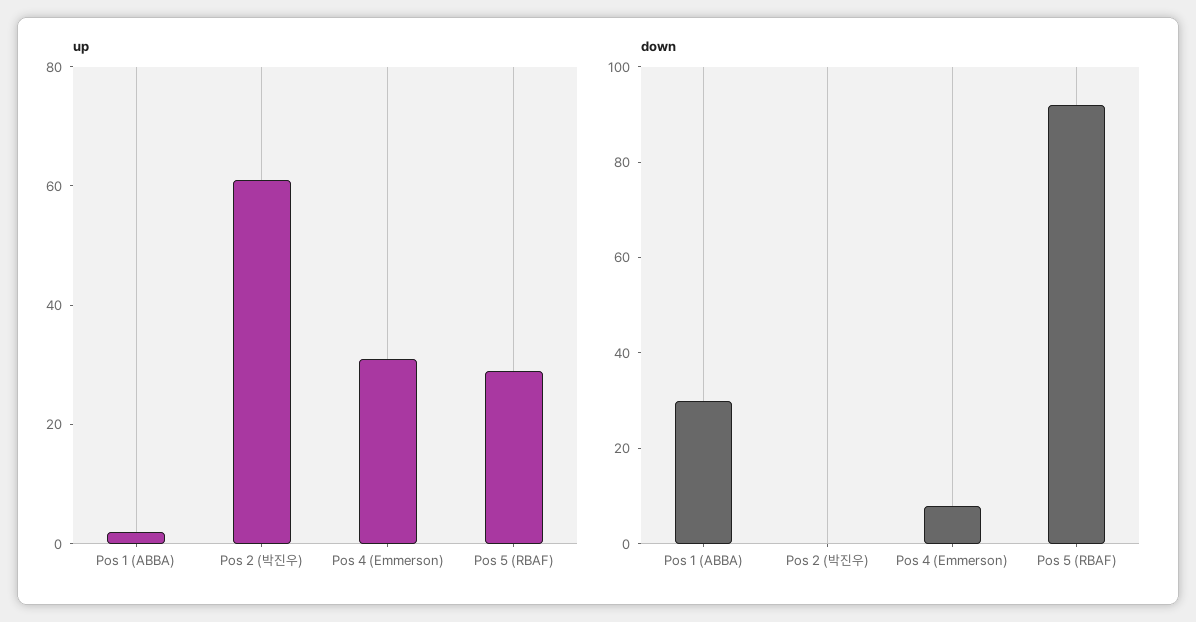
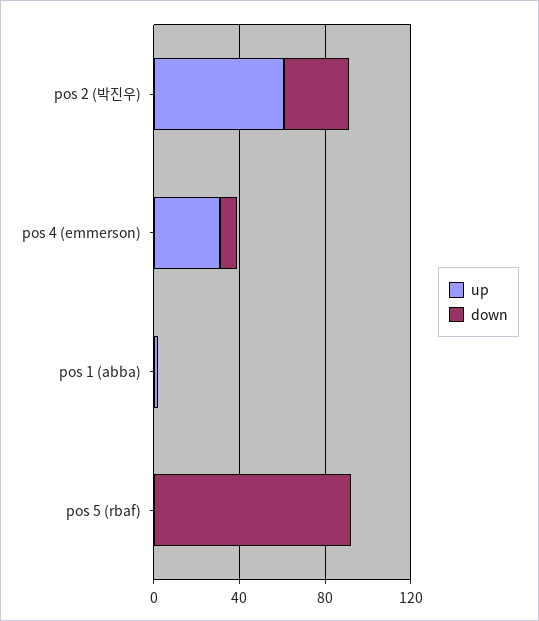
up, Pos 5 (RBAF): 30 -> 0
down, Pos 1 (ABBA): 30 -> 0
down, Pos 2 (박진우): 0 -> 30

